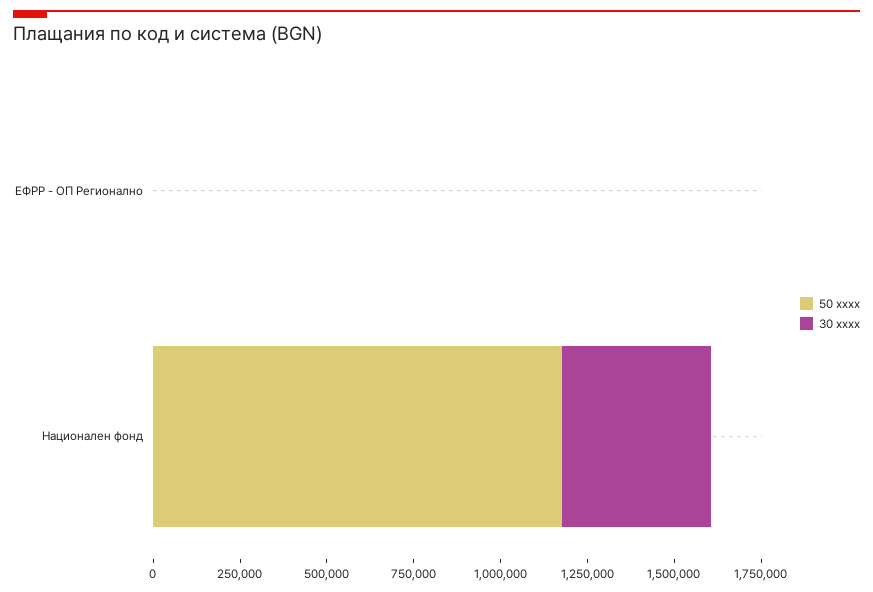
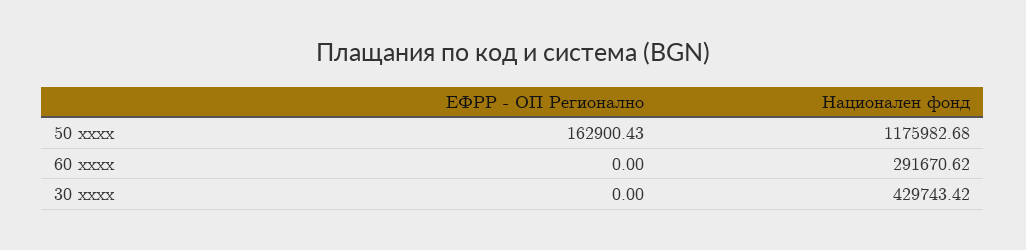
50 xxxx, ЕФРР - ОП Регионално: 0 -> 162900.43
60 xxxx, ЕФРР - ОП Регионално: none -> 0
60 xxxx, Национален фонд: none -> 291670.62

